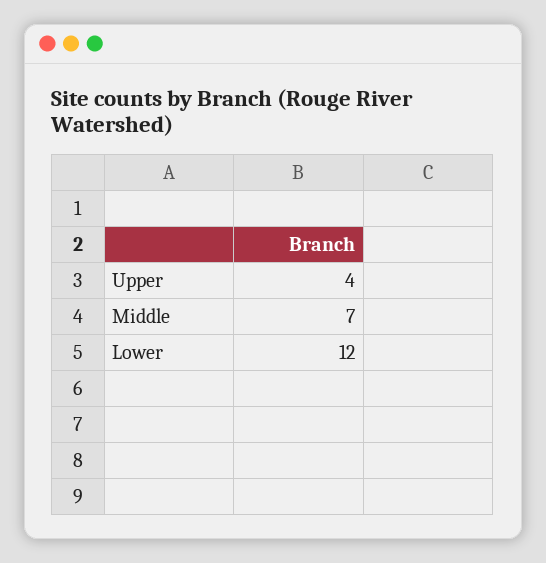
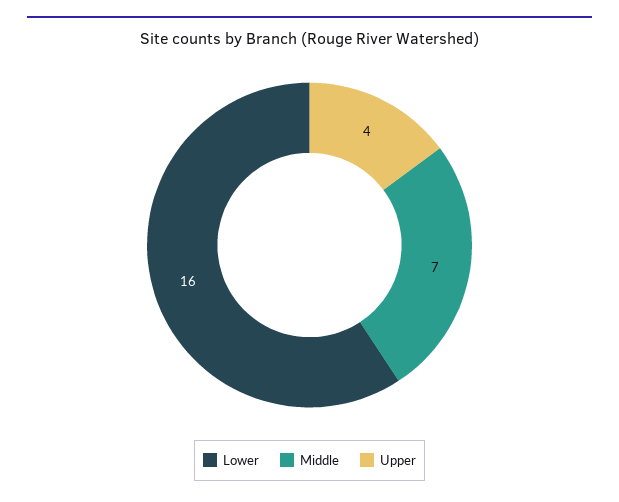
Lower: 12 -> 16

